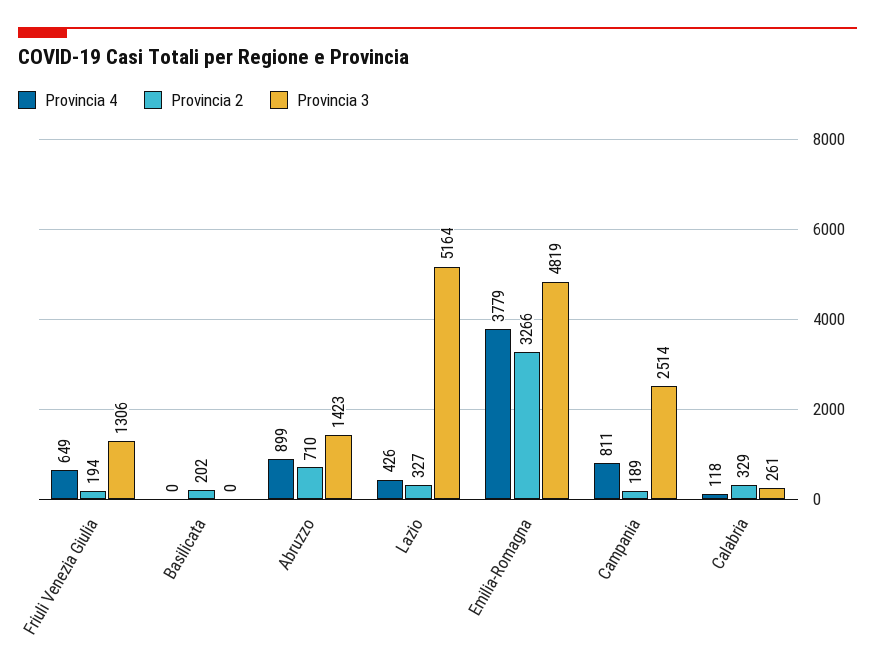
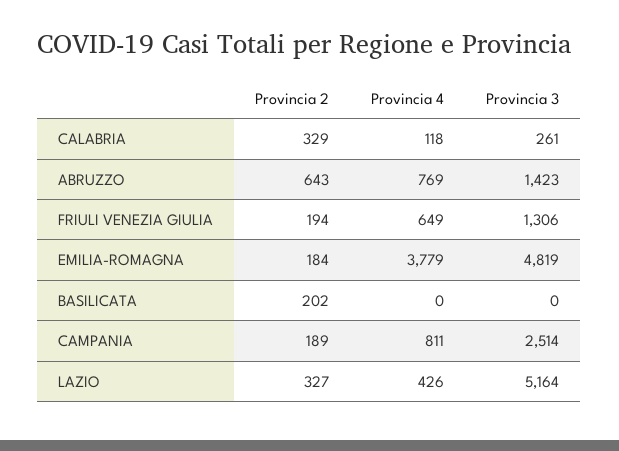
Provincia 4, Abruzzo: 899 -> 769
Provincia 2, Abruzzo: 710 -> 643
Provincia 2, Emilia-Romagna: 3266 -> 184

